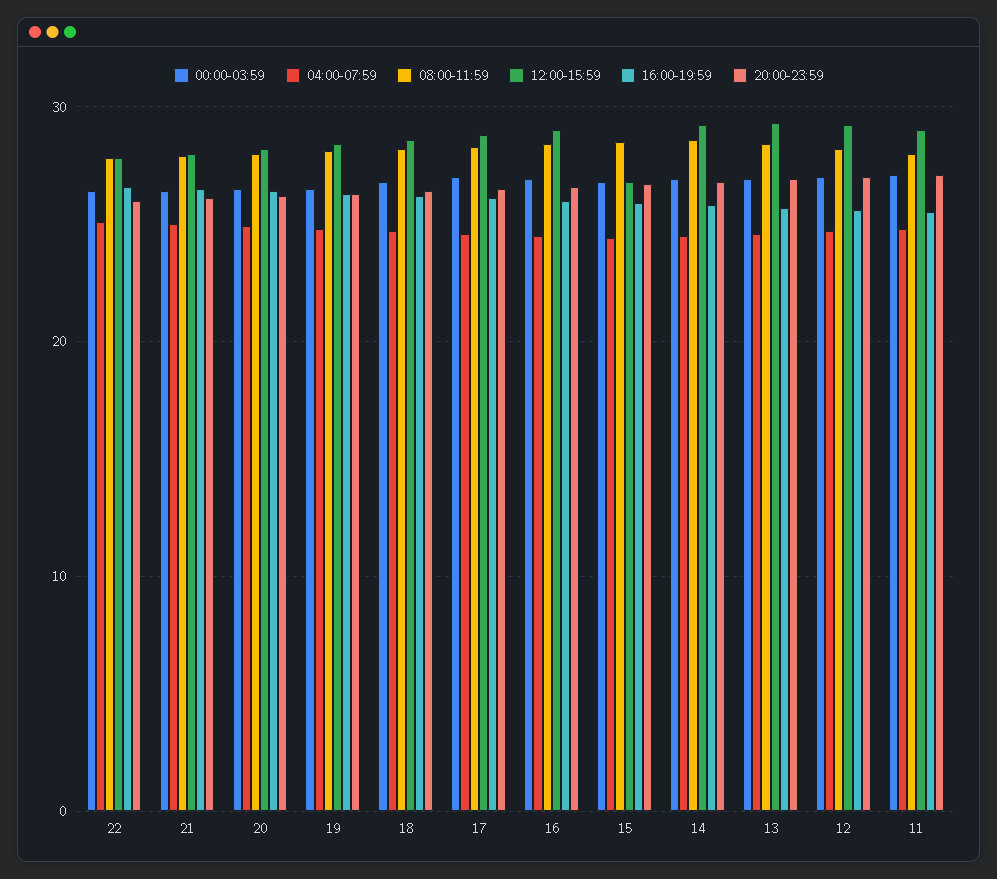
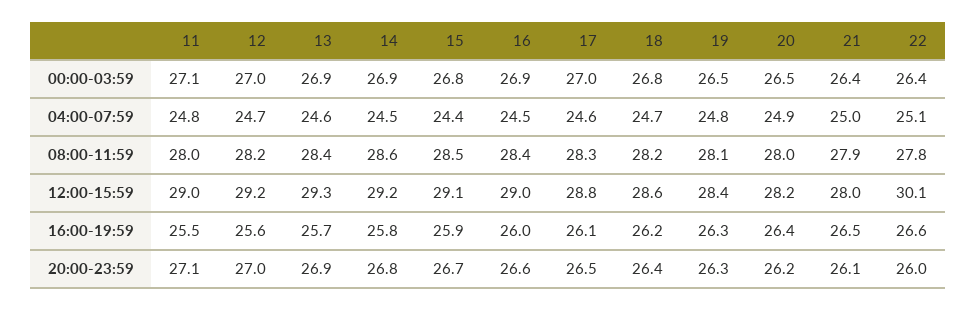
12:00-15:59, 22: 28 -> 30.1
12:00-15:59, 15: 27 -> 29.1

